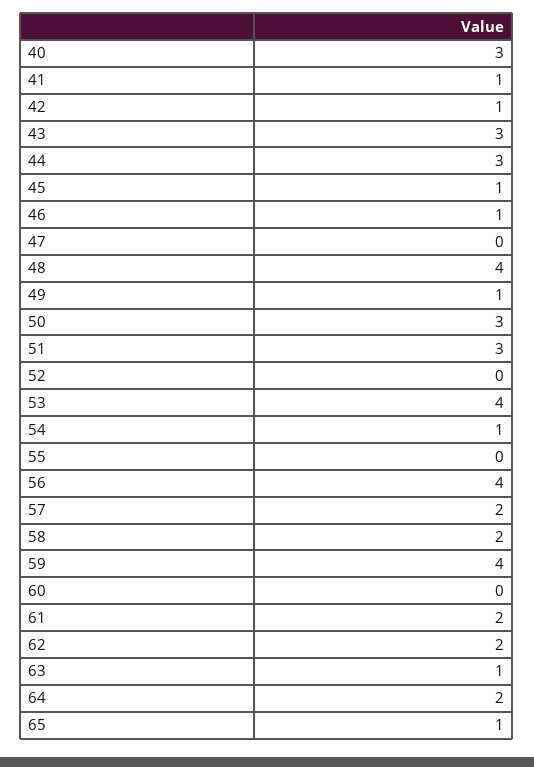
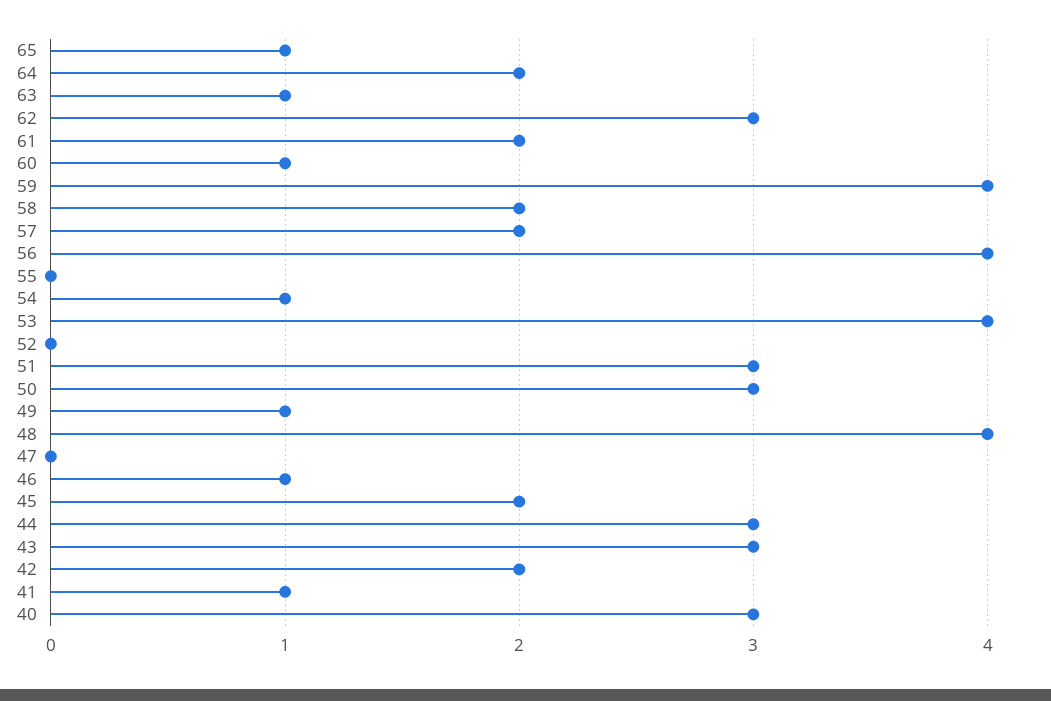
42: 1 -> 2
45: 1 -> 2
60: 0 -> 1
62: 2 -> 3

